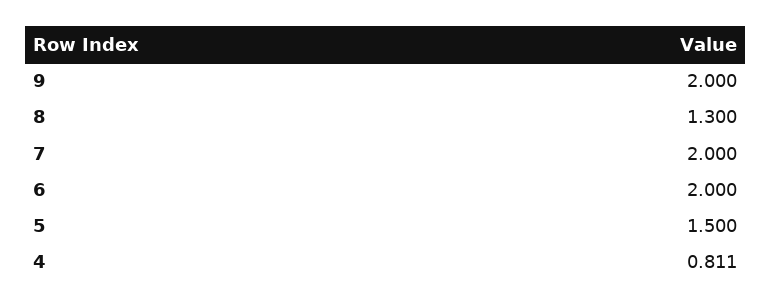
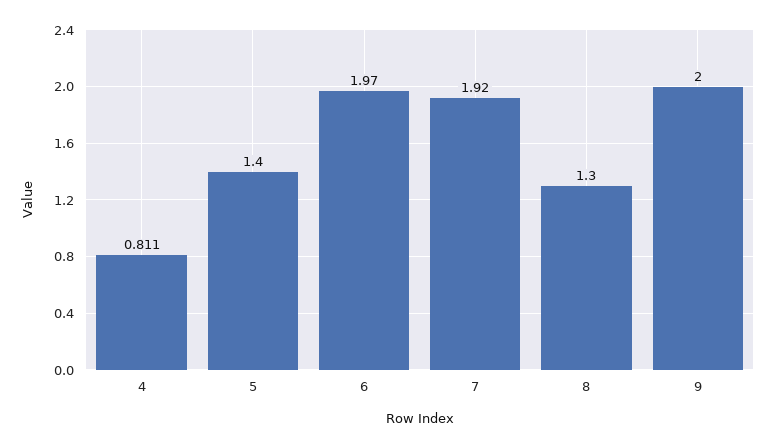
7: 2 -> 1.92
6: 2 -> 1.97
5: 1.5 -> 1.4

